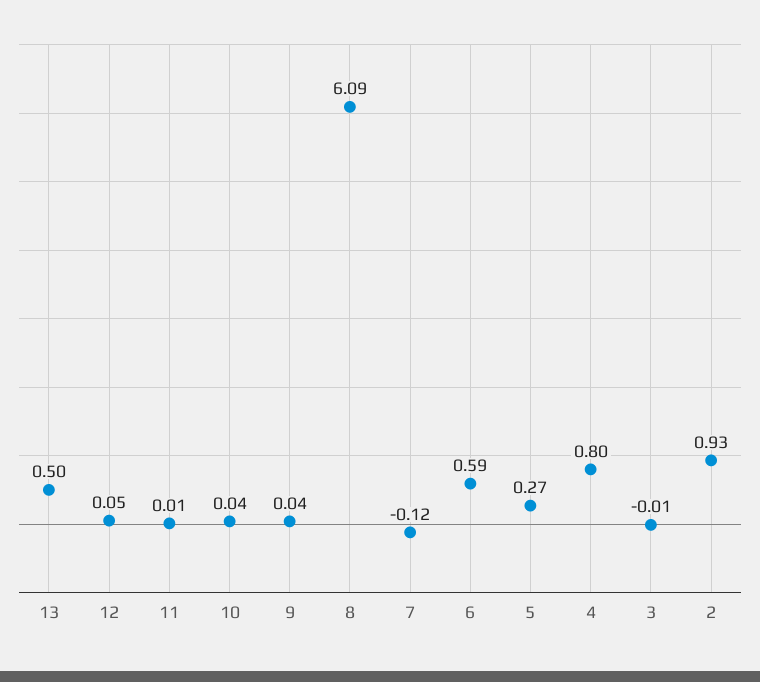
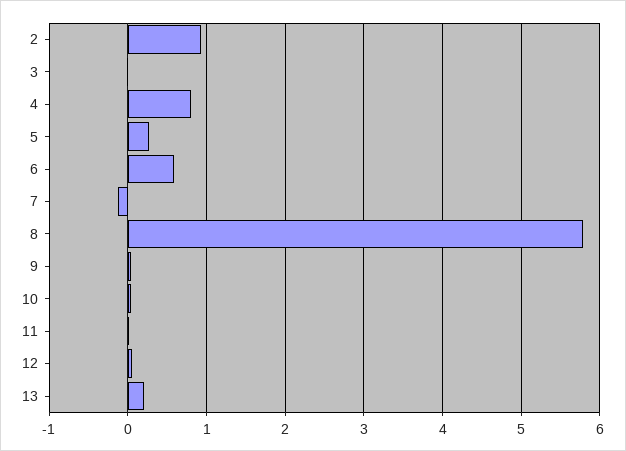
13: 0.5 -> 0.2
8: 6.09 -> 5.8

